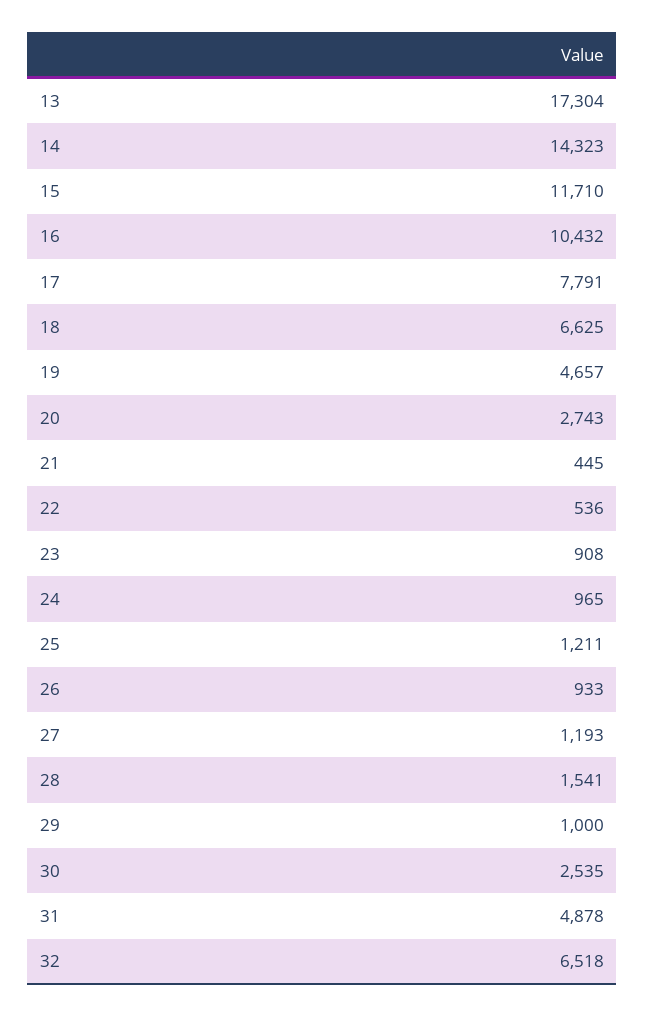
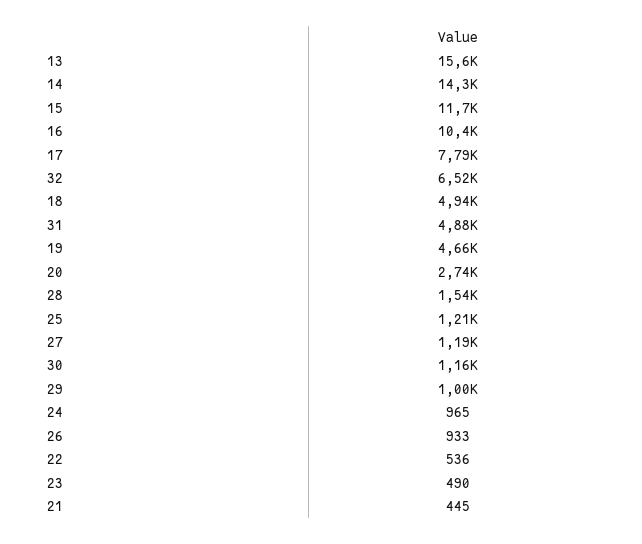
13: 17304 -> 15600
18: 6625 -> 4940
23: 908 -> 490
30: 2535 -> 1160

